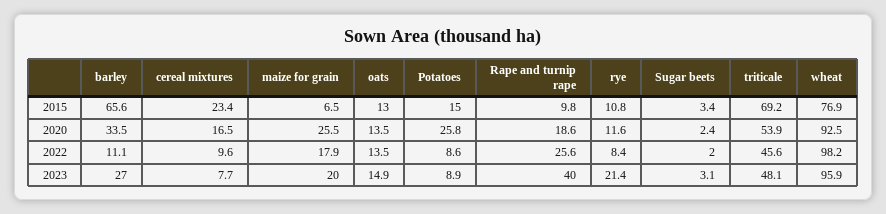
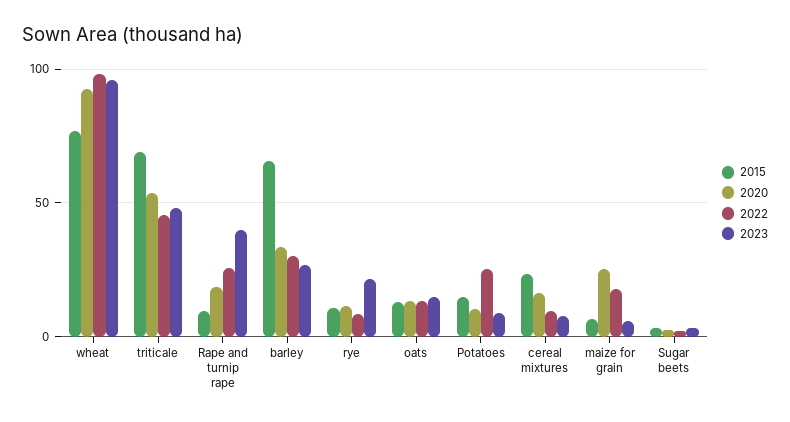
2020, Potatoes: 25.8 -> 10
2022, barley: 11.1 -> 30
2022, Potatoes: 8.6 -> 25
2023, maize for grain: 20 -> 5

